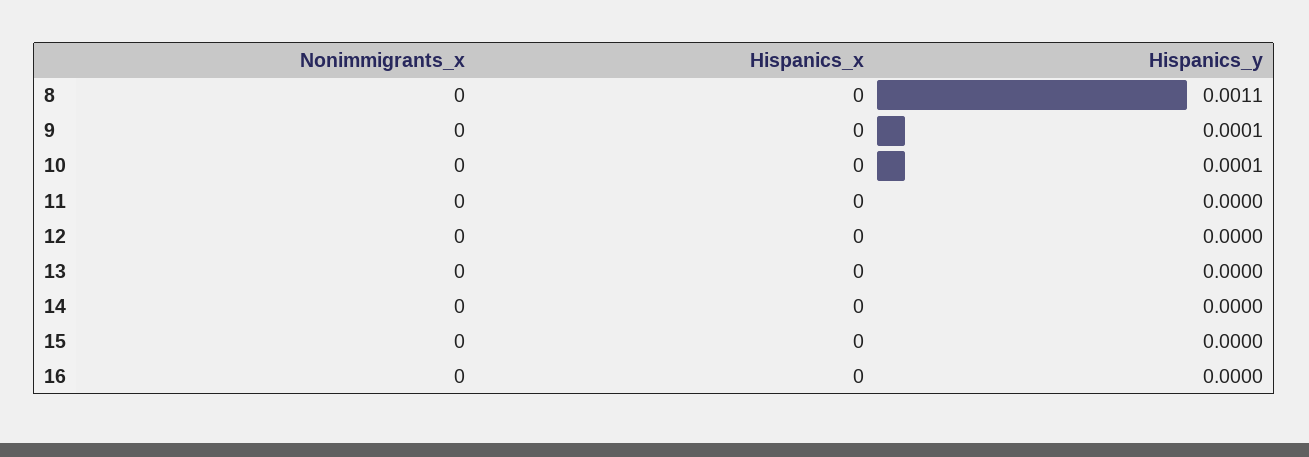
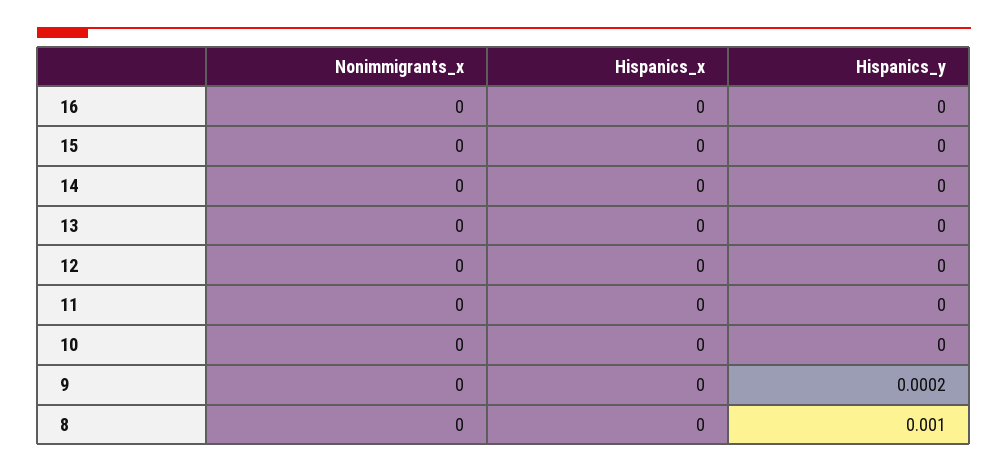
Hispanics_y, 8: 0.0011 -> 0.001
Hispanics_y, 9: 0.0001 -> 0.0002
Hispanics_y, 10: 0.0001 -> 0

